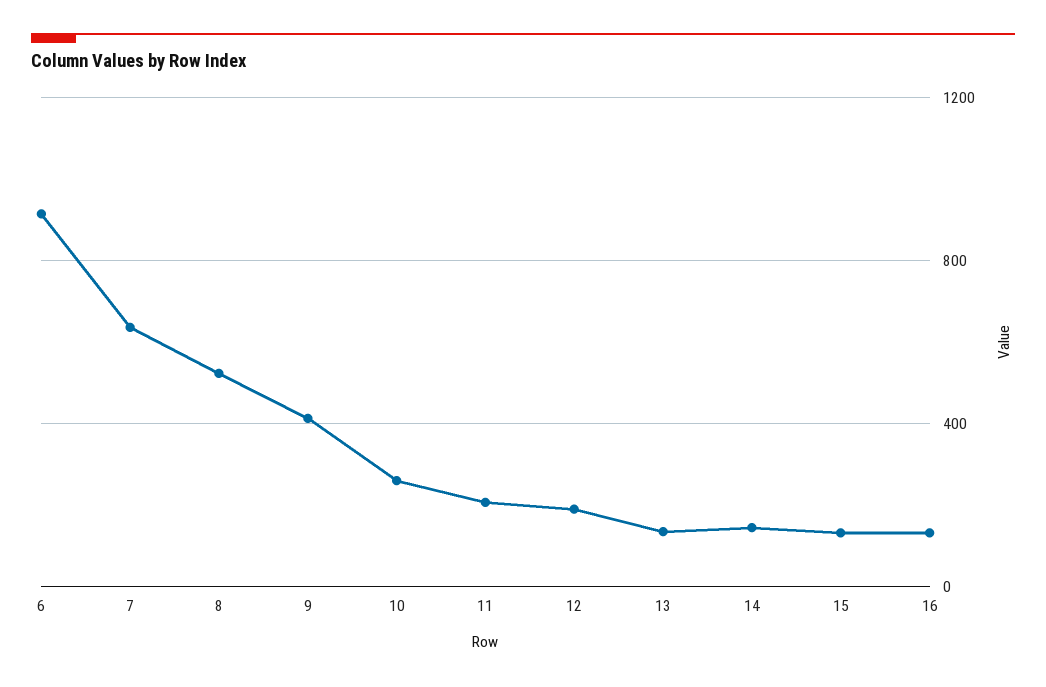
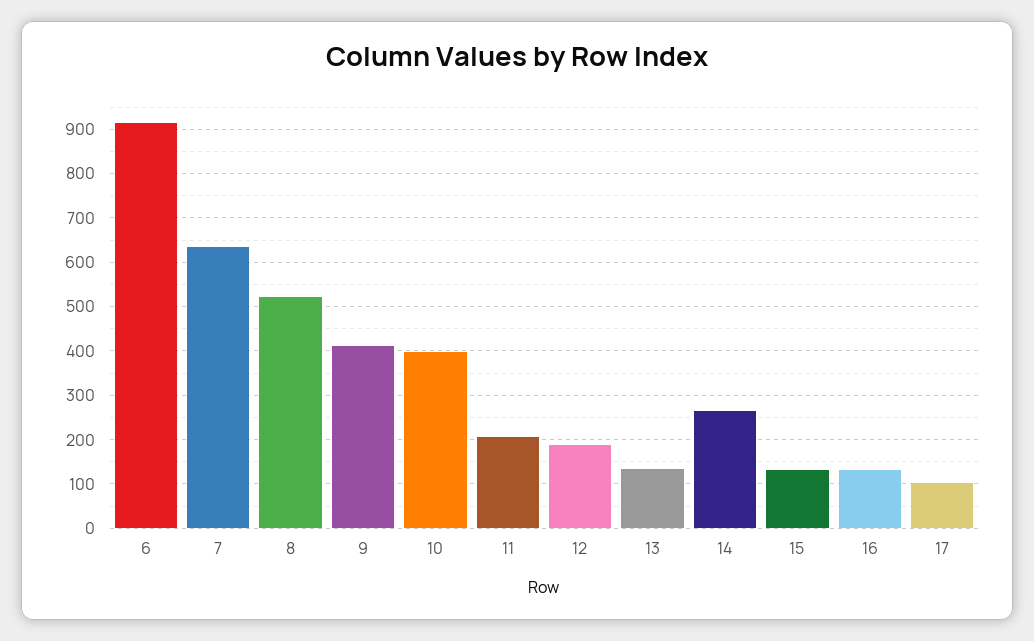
10: 250 -> 400
14: 150 -> 260
17: none -> 100

